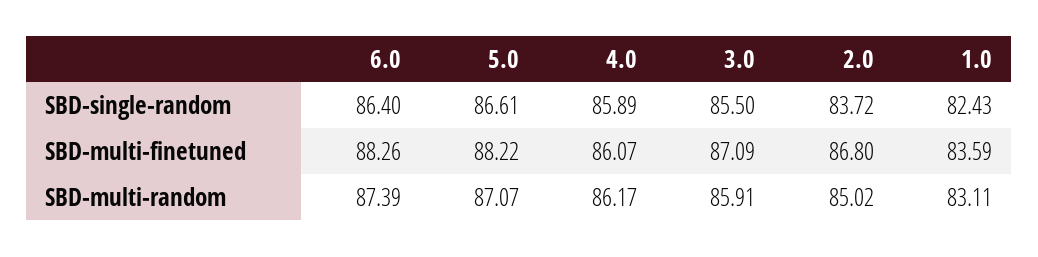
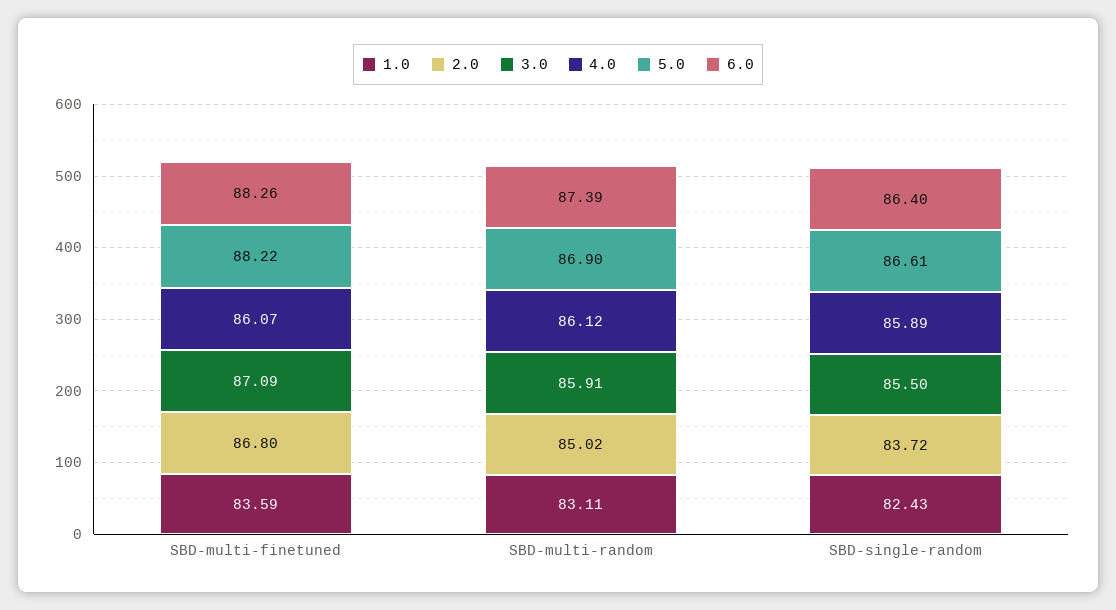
5.0, SBD-multi-random: 87.07 -> 86.9
4.0, SBD-multi-random: 86.17 -> 86.12

